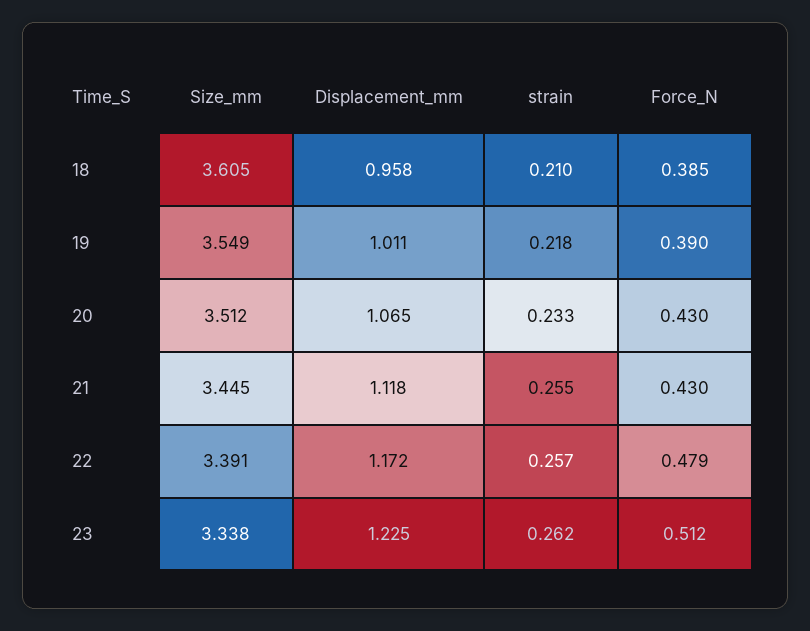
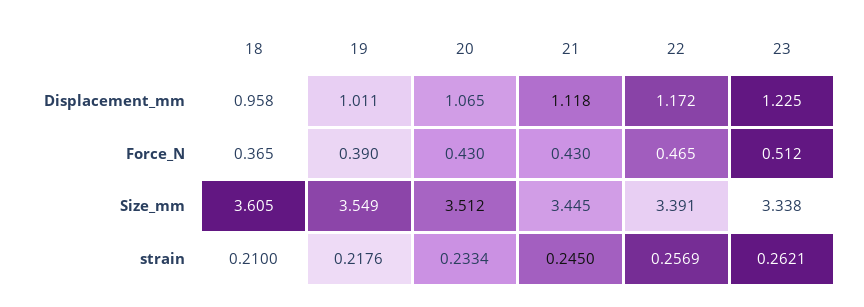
Force_N, 18: 0.385 -> 0.365
strain, 21: 0.255 -> 0.245
Force_N, 22: 0.479 -> 0.465

